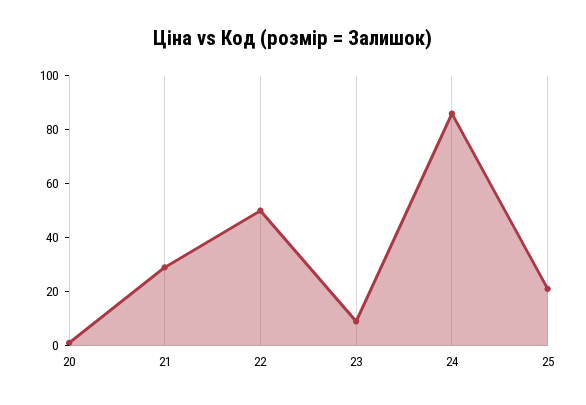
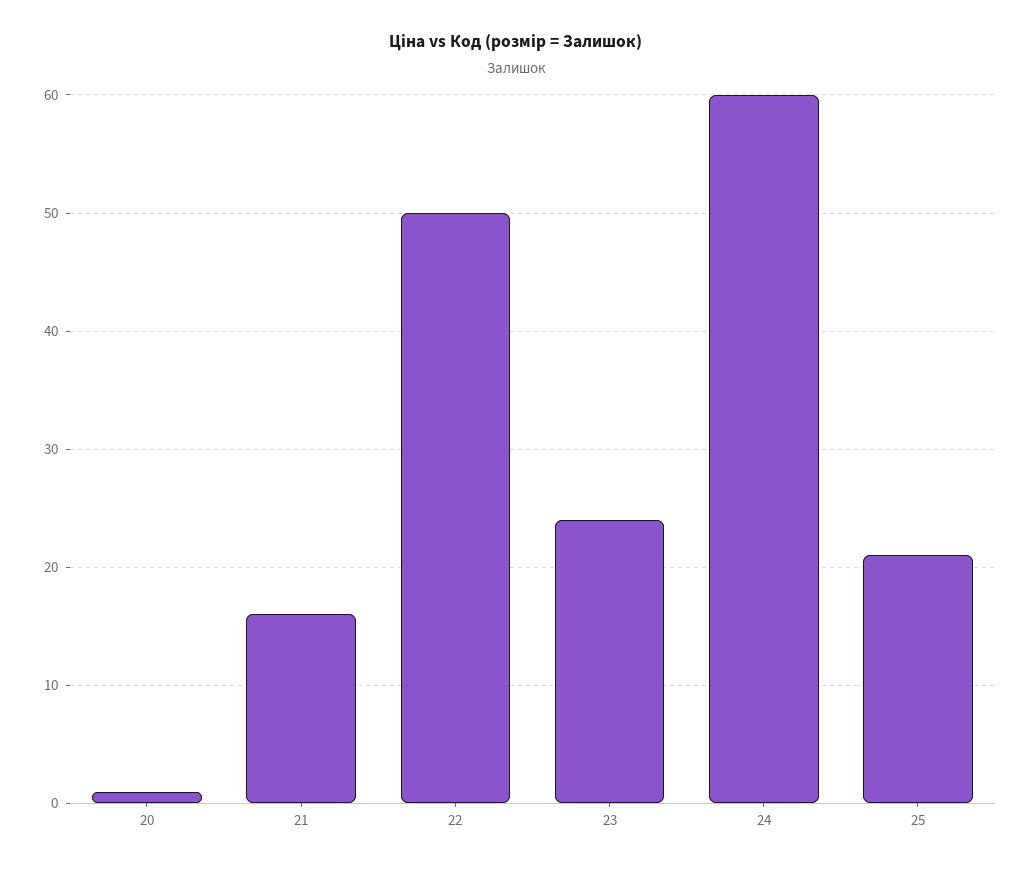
21: 30 -> 16
23: 10 -> 24
24: 85 -> 60

